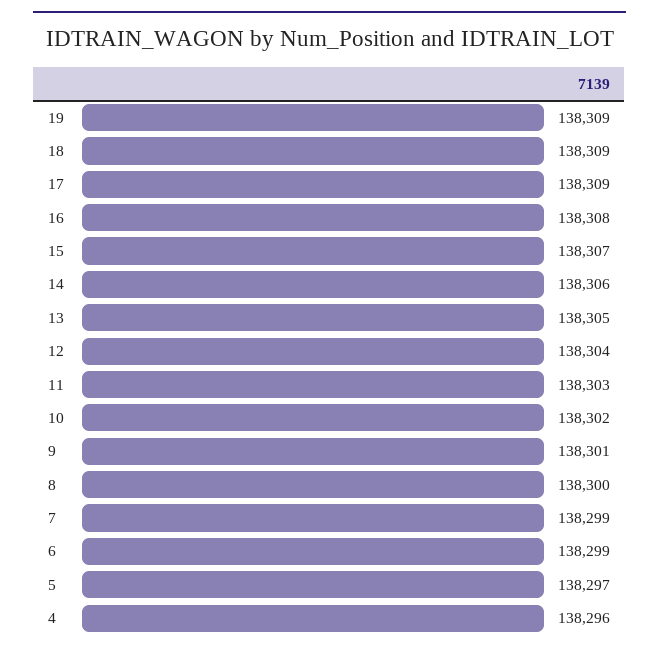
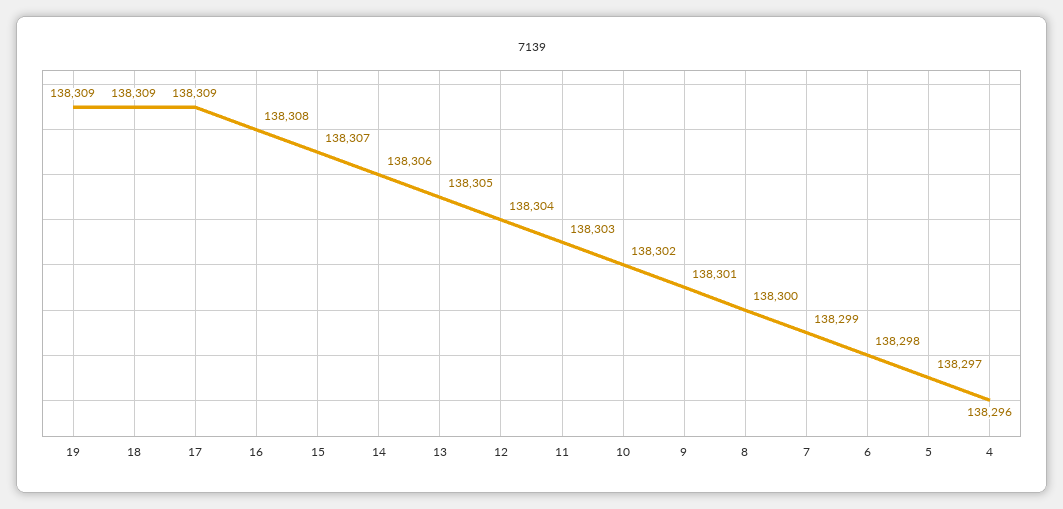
6: 138299 -> 138298

